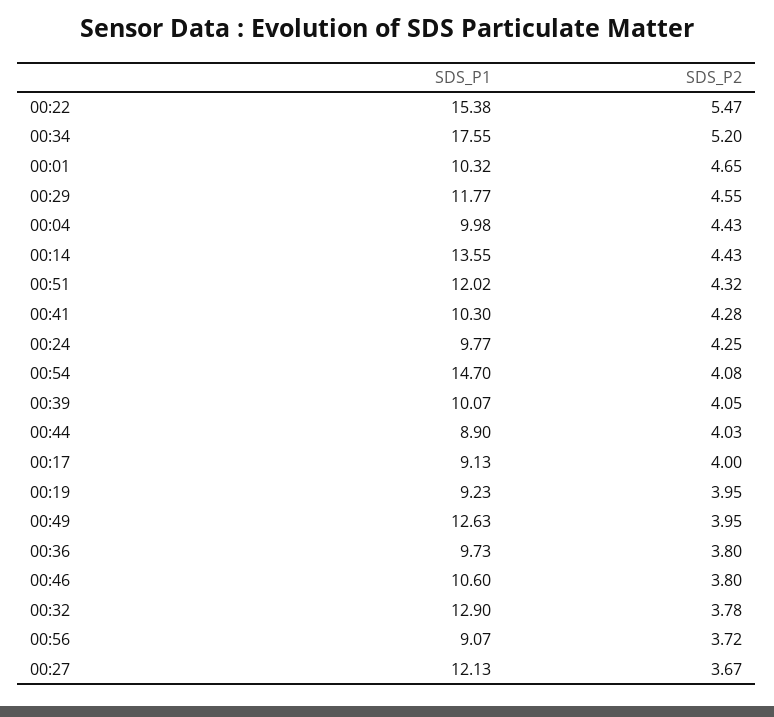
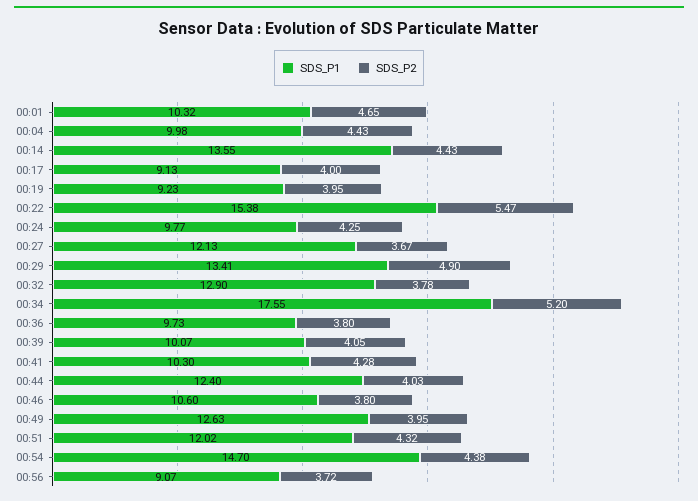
SDS_P1, 00:29: 11.77 -> 13.41
SDS_P2, 00:29: 4.55 -> 4.9
SDS_P2, 00:54: 4.08 -> 4.38
SDS_P1, 00:44: 8.9 -> 12.4

